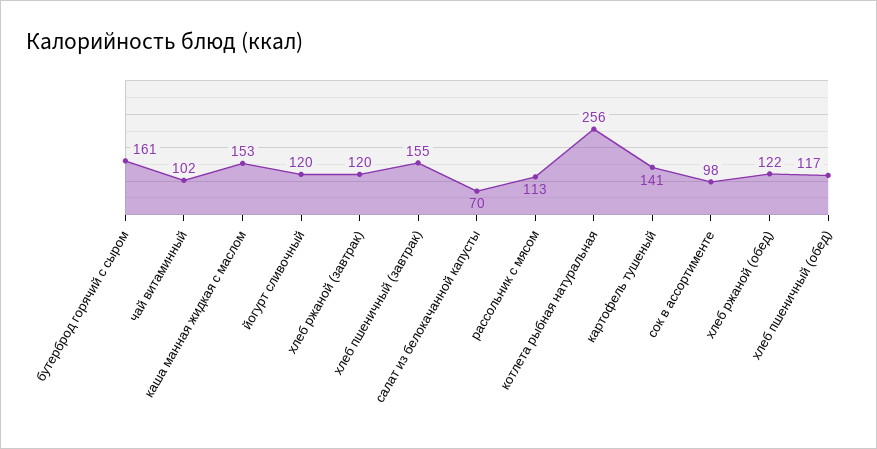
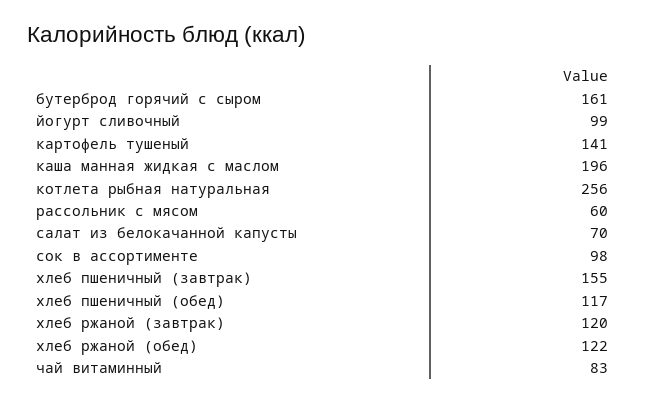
чай витаминный: 102 -> 83
каша манная жидкая с маслом: 153 -> 196
йогурт сливочный: 120 -> 99
рассольник с мясом: 113 -> 60

